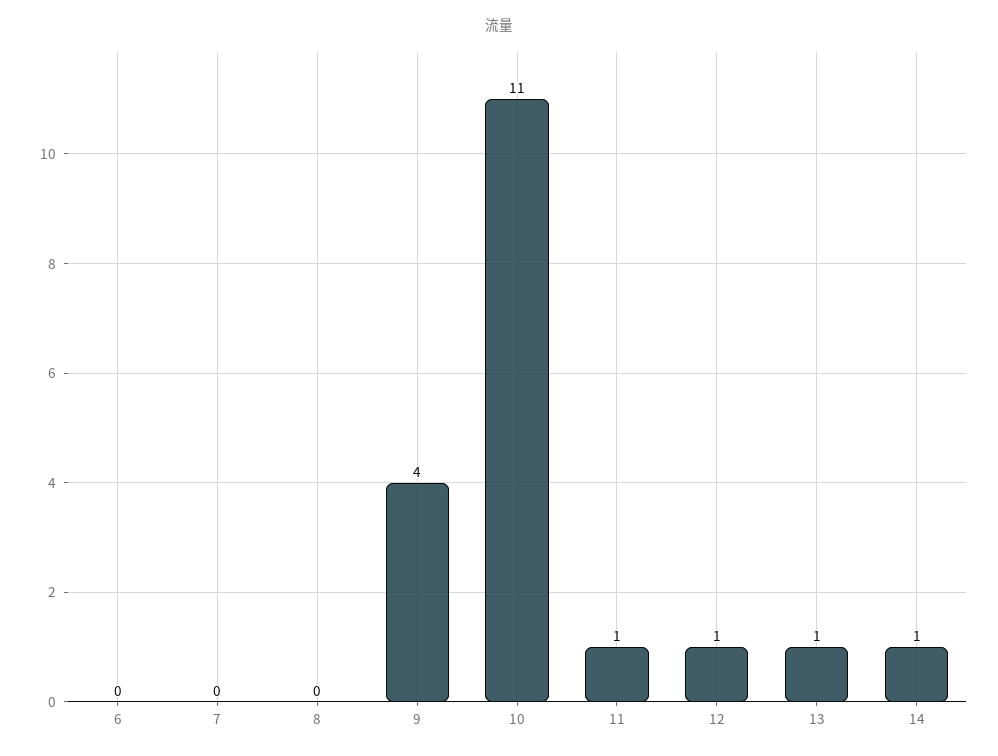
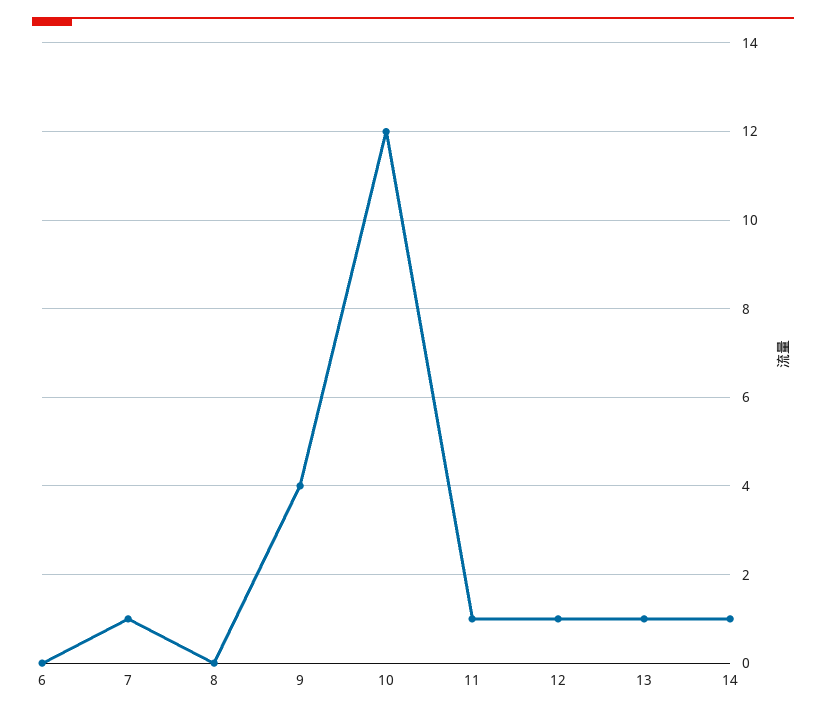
7: 0 -> 1
10: 11 -> 12

